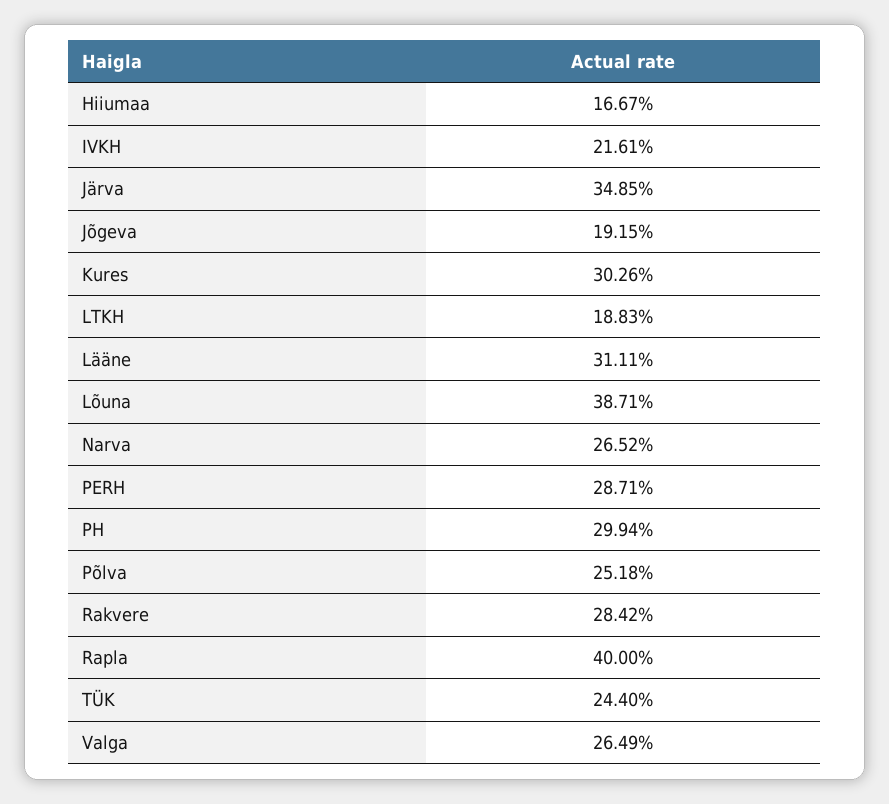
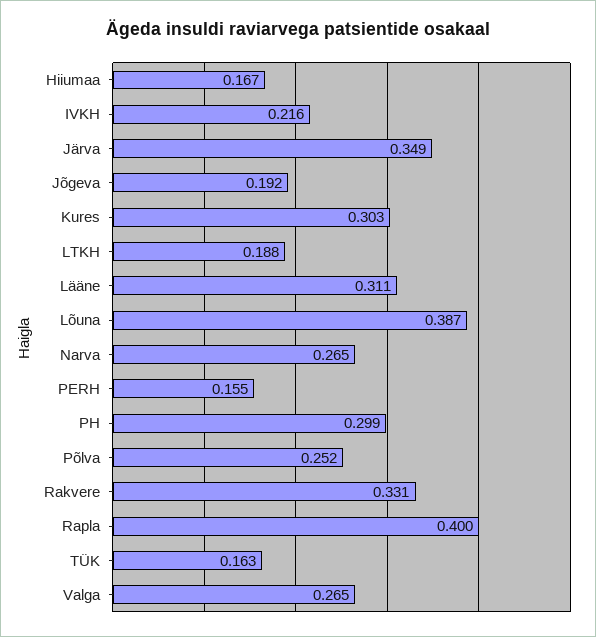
PERH: 0.2871 -> 0.155
Rakvere: 0.2842 -> 0.331
TÜK: 0.244 -> 0.163

